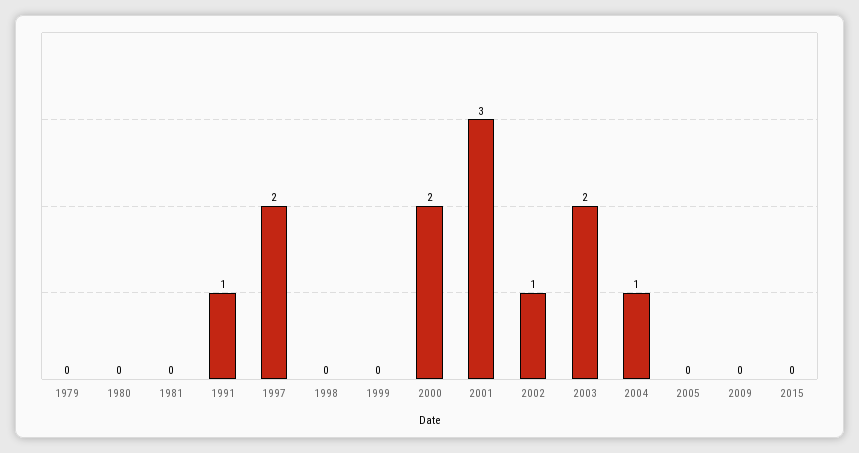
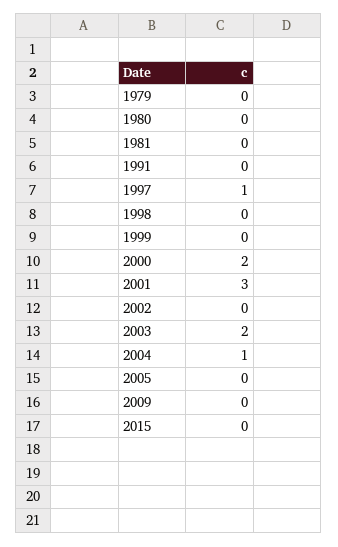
1991: 1 -> 0
1997: 2 -> 1
2002: 1 -> 0

